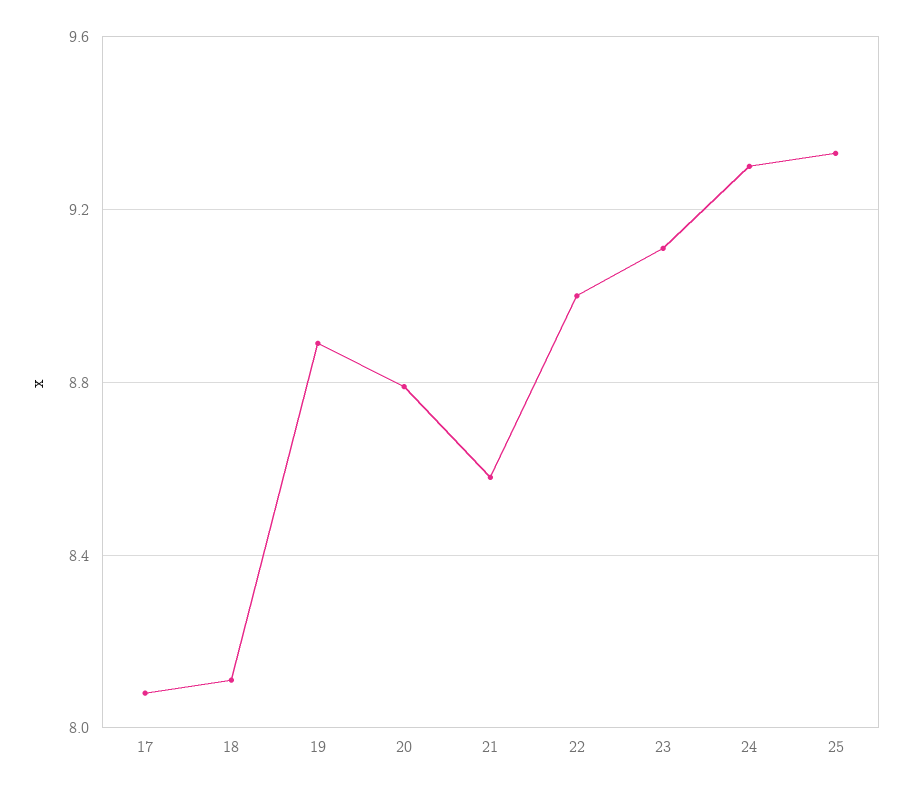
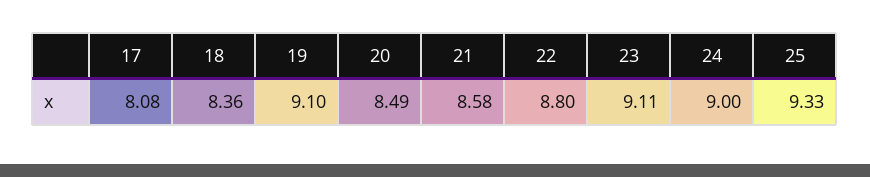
18: 8.1 -> 8.36
19: 8.9 -> 9.1
20: 8.8 -> 8.49
22: 9 -> 8.8
24: 9.3 -> 9

